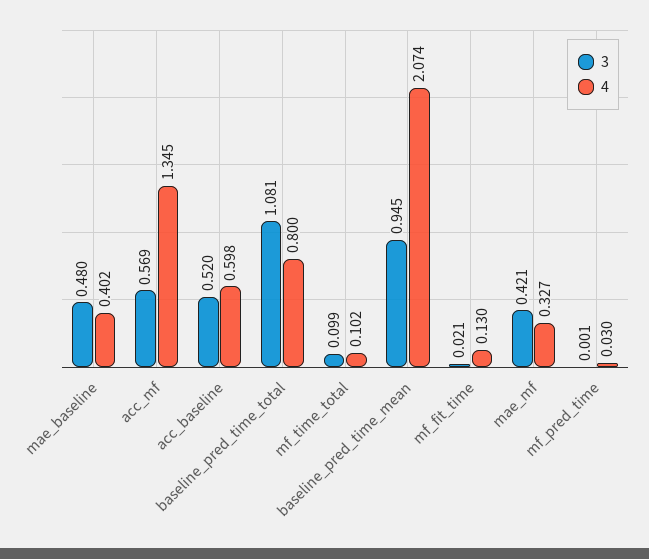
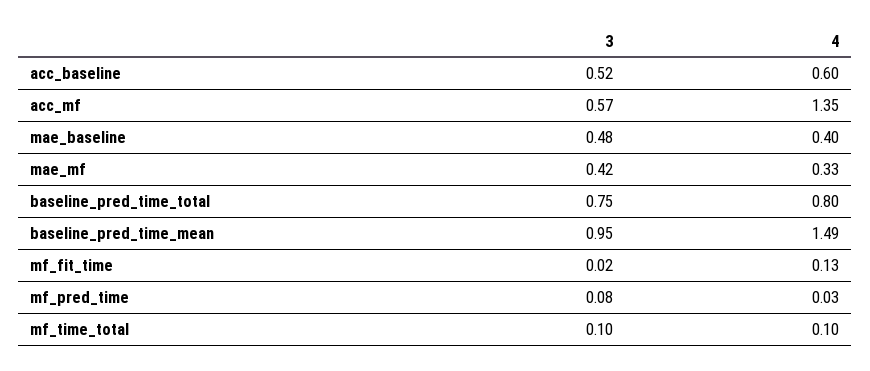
3, baseline_pred_time_total: 1.081 -> 0.75
4, baseline_pred_time_mean: 2.074 -> 1.49
3, mf_pred_time: 0.001 -> 0.08

